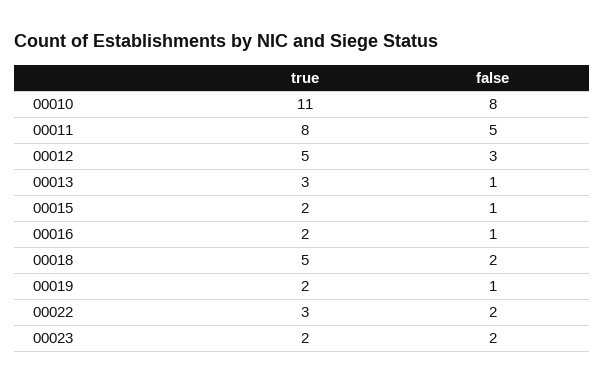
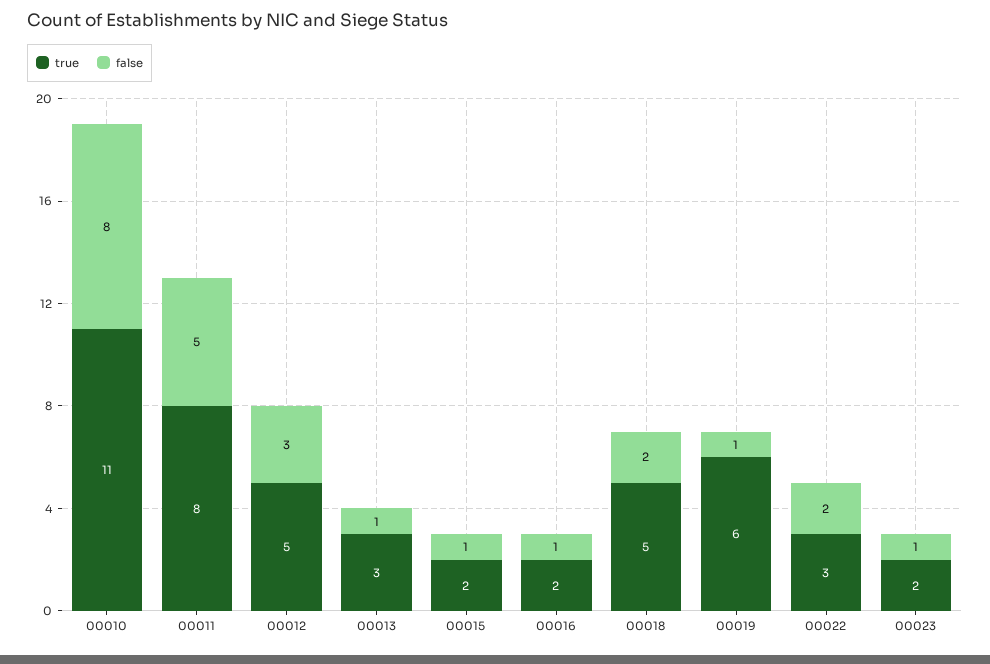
true, 00019: 2 -> 6
false, 00023: 2 -> 1

